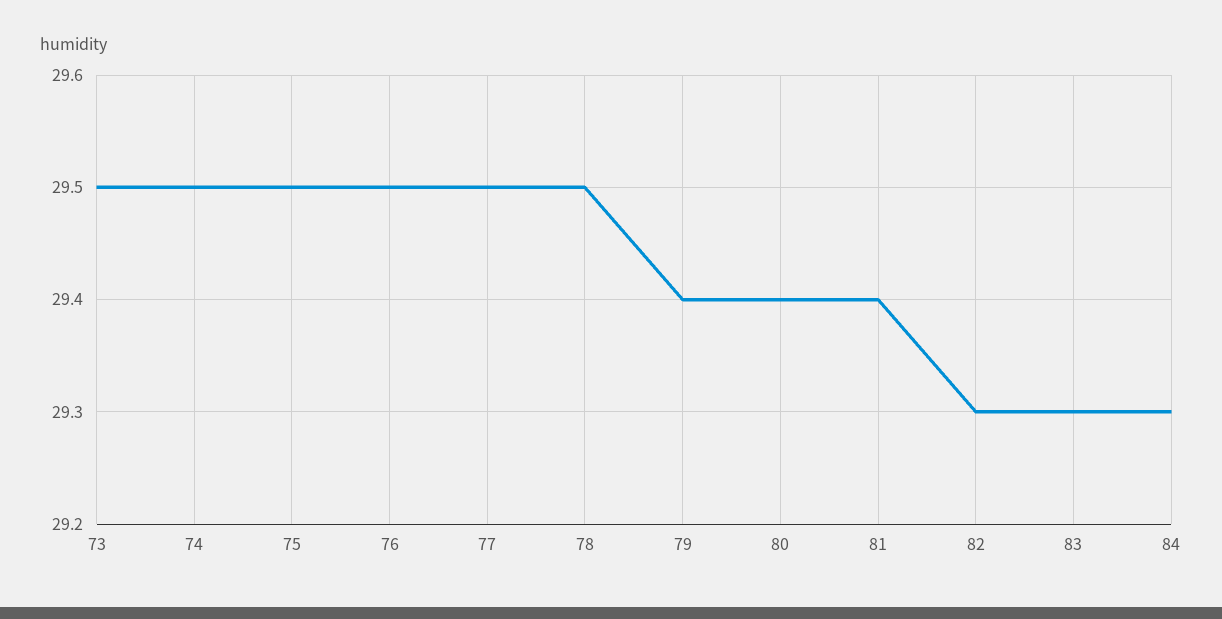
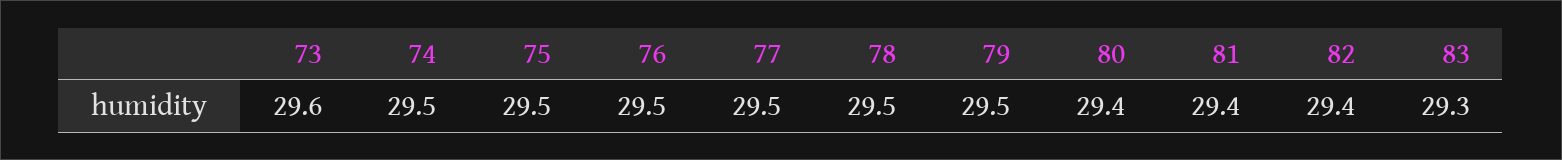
73: 29.5 -> 29.6
79: 29.4 -> 29.5
82: 29.3 -> 29.4
84: 29.3 -> none

